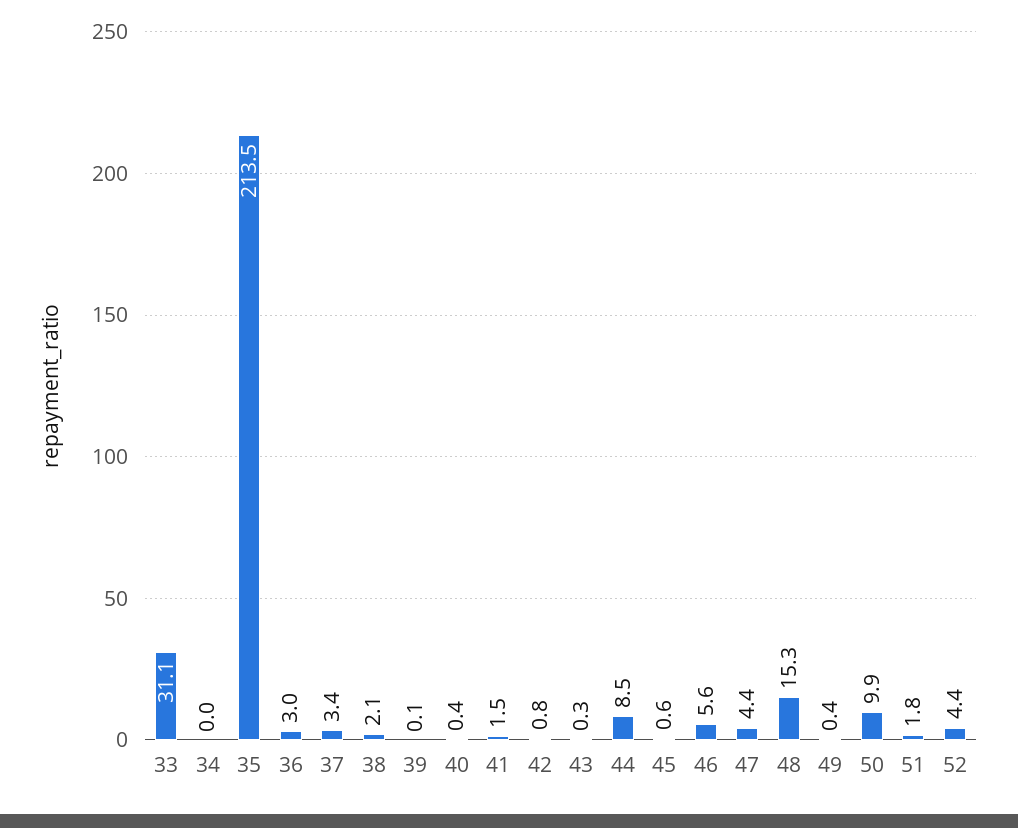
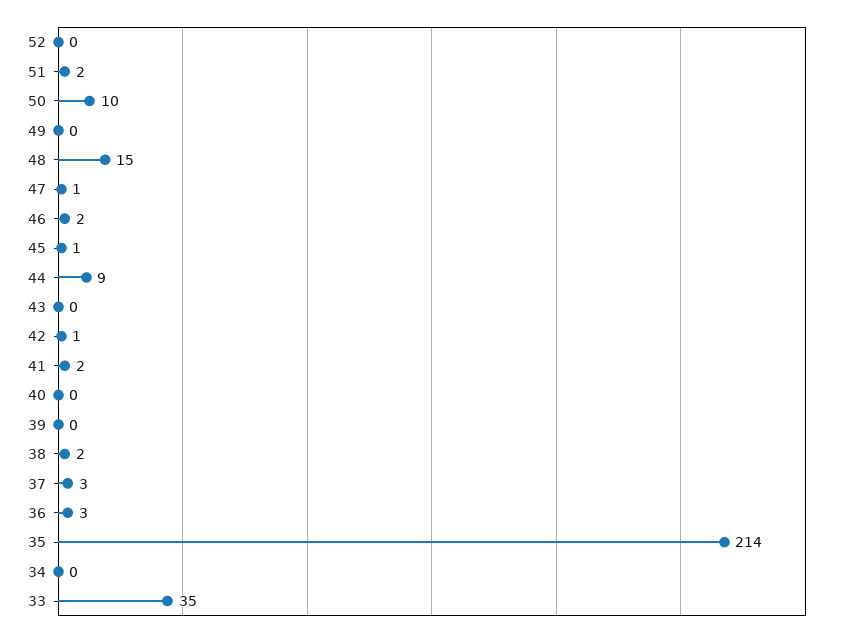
33: 31.1 -> 35
46: 5.6 -> 2
47: 4.4 -> 1
52: 4.4 -> 0

